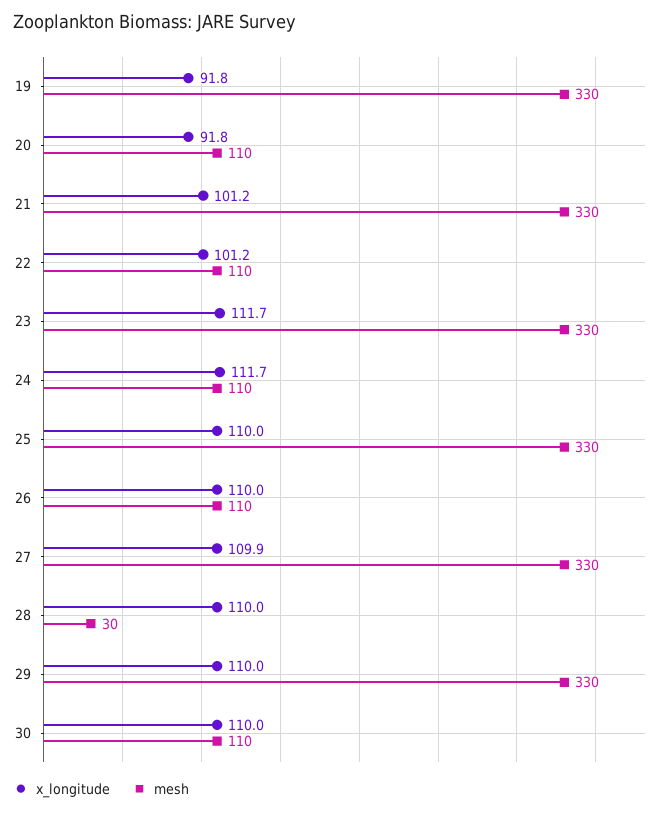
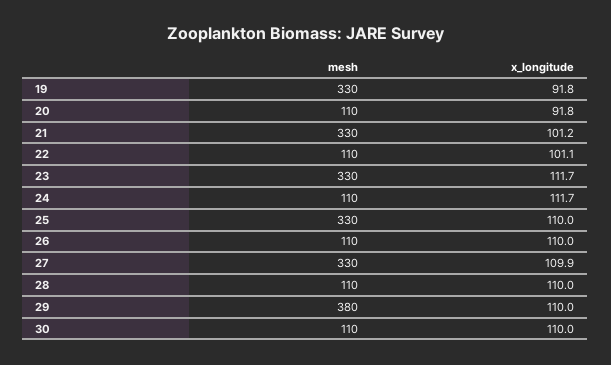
x_longitude, 22: 101.2 -> 101.1
mesh, 28: 30 -> 110
mesh, 29: 330 -> 380

